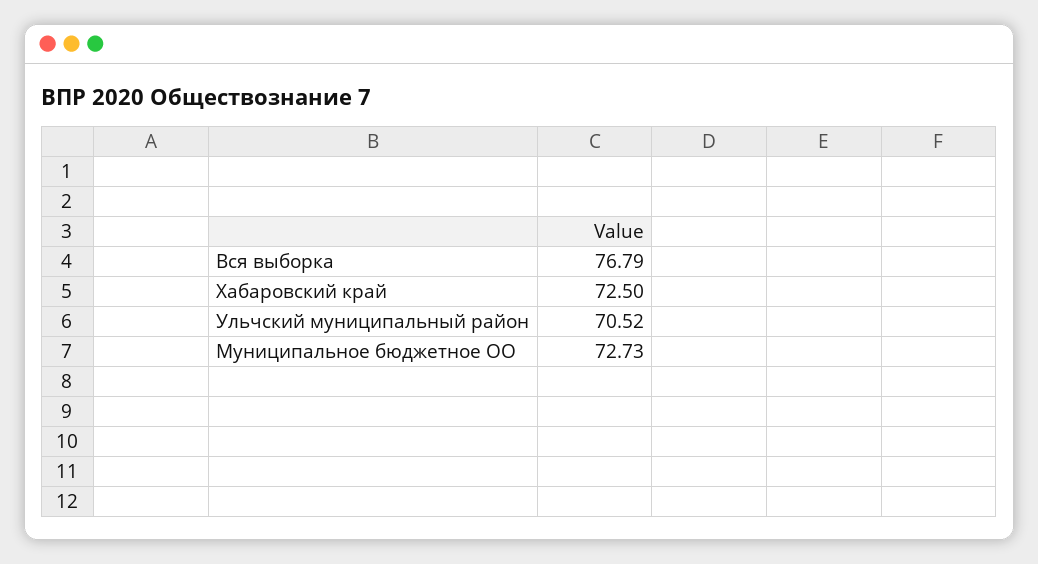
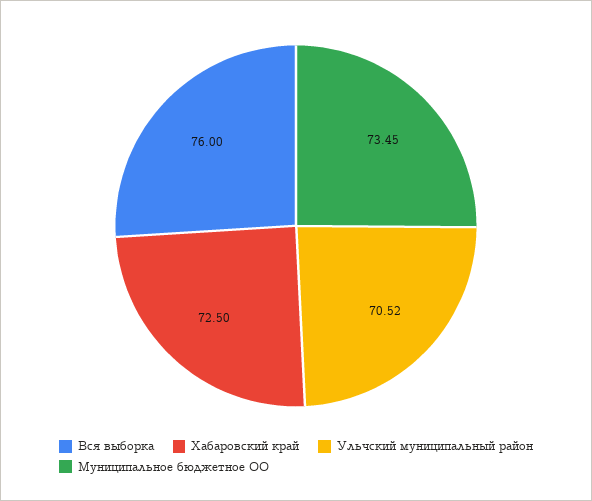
Вся выборка: 76.79 -> 76
Муниципальное бюджетное ОО: 72.73 -> 73.45

